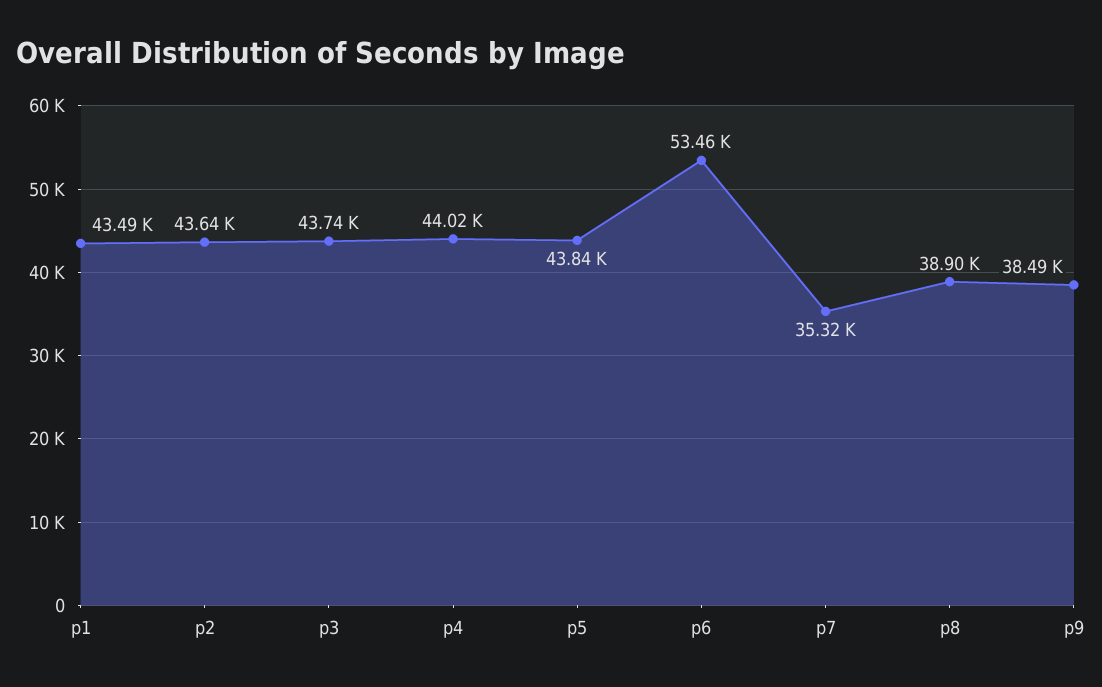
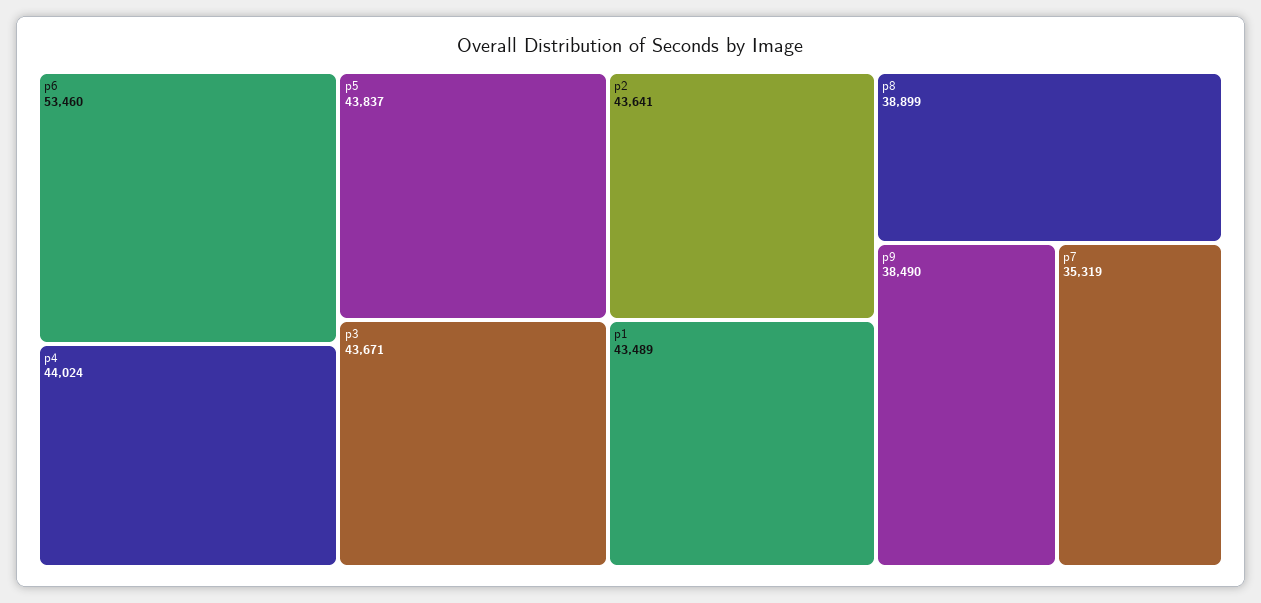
p3: 43740 -> 43671

